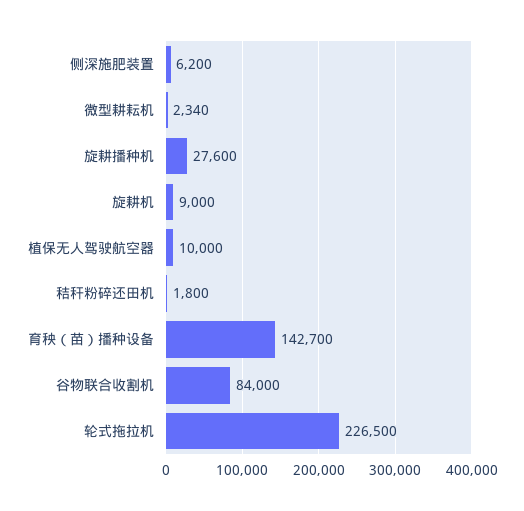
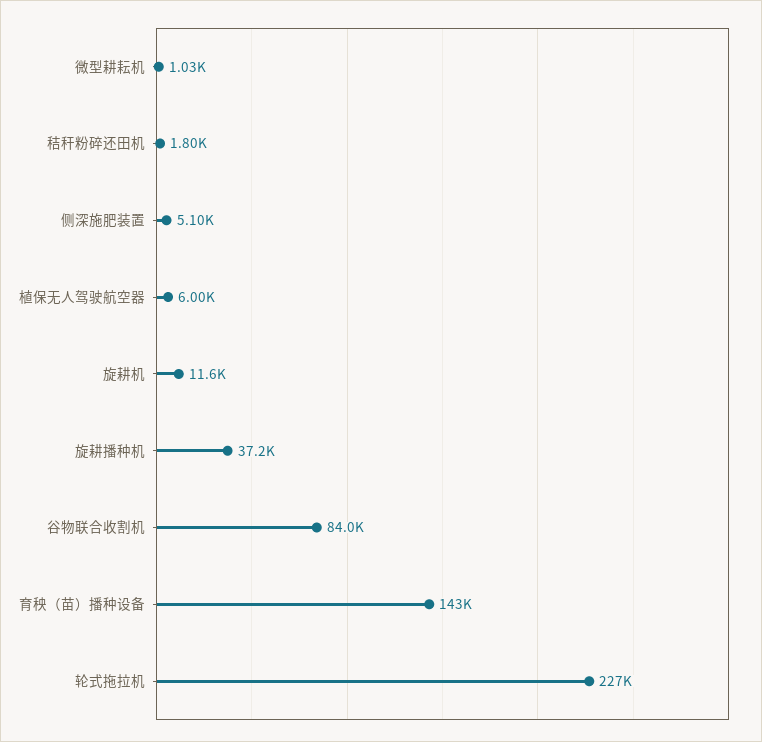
侧深施肥装置: 6200 -> 5100
微型耕耘机: 2340 -> 1030
旋耕播种机: 27600 -> 37200
旋耕机: 9000 -> 11600
植保无人驾驶航空器: 10000 -> 6000

